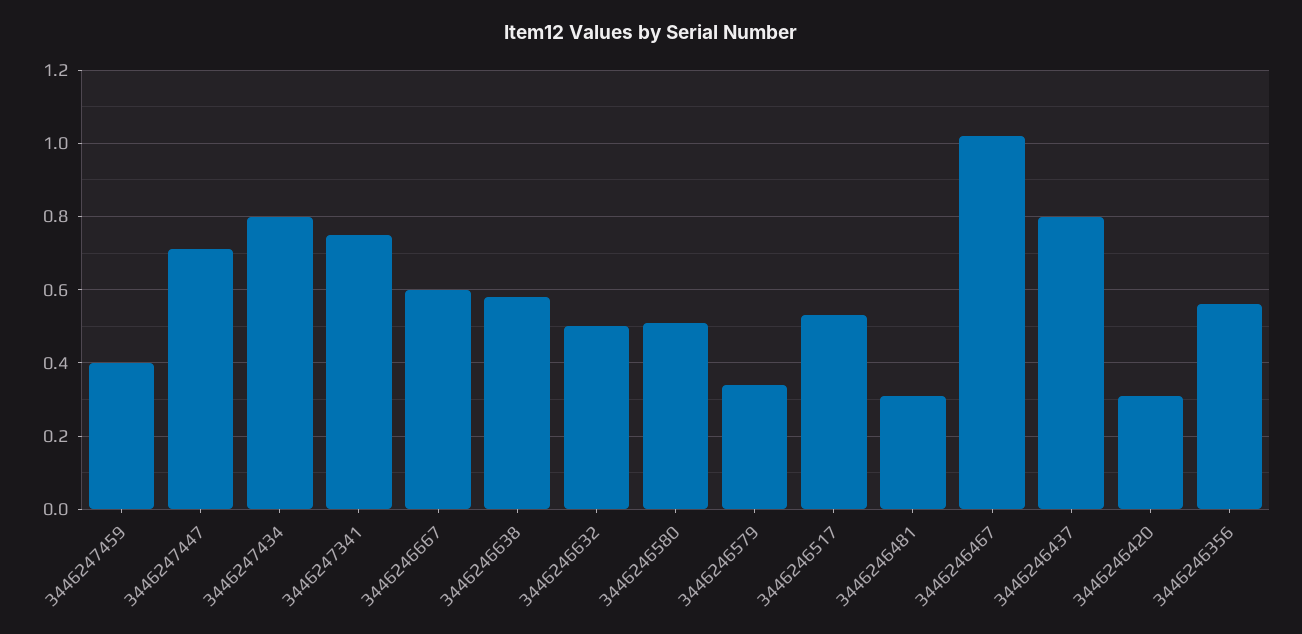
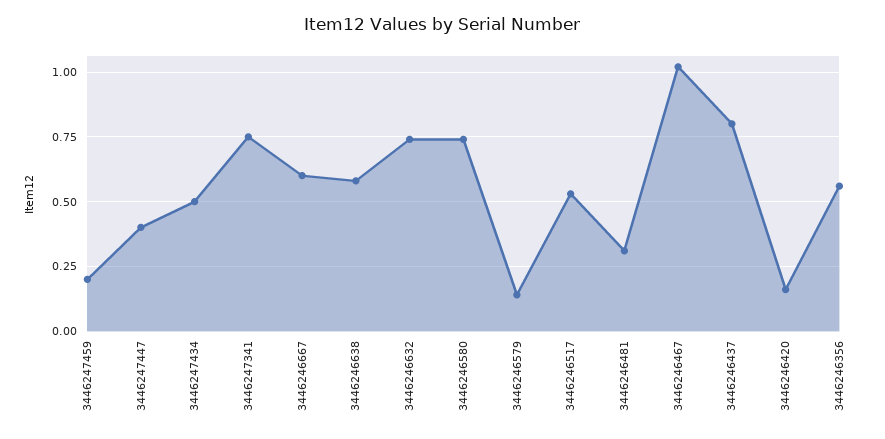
3446247459: 0.4 -> 0.2
3446247447: 0.7 -> 0.4
3446247434: 0.8 -> 0.5
3446246632: 0.5 -> 0.75
3446246580: 0.5 -> 0.75
3446246579: 0.35 -> 0.15
3446246420: 0.3 -> 0.15

